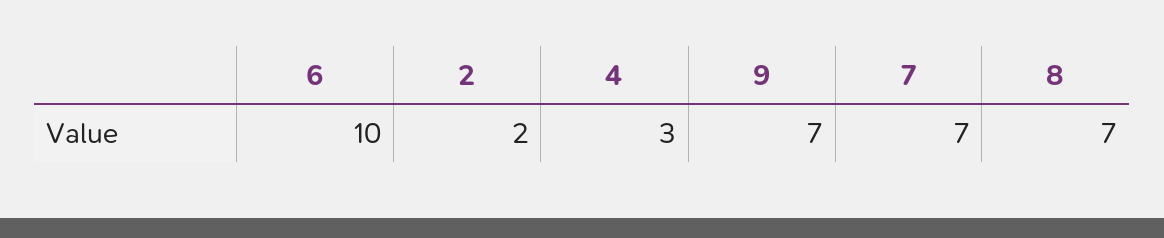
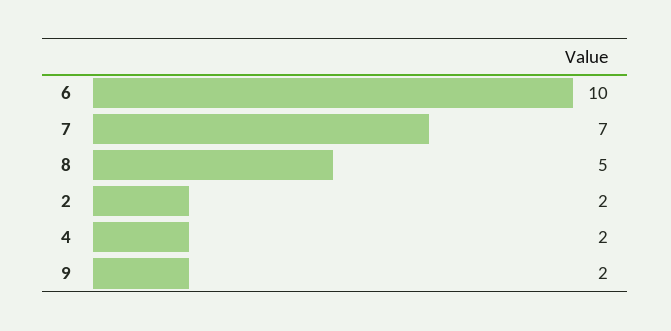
4: 3 -> 2
9: 7 -> 2
8: 7 -> 5

